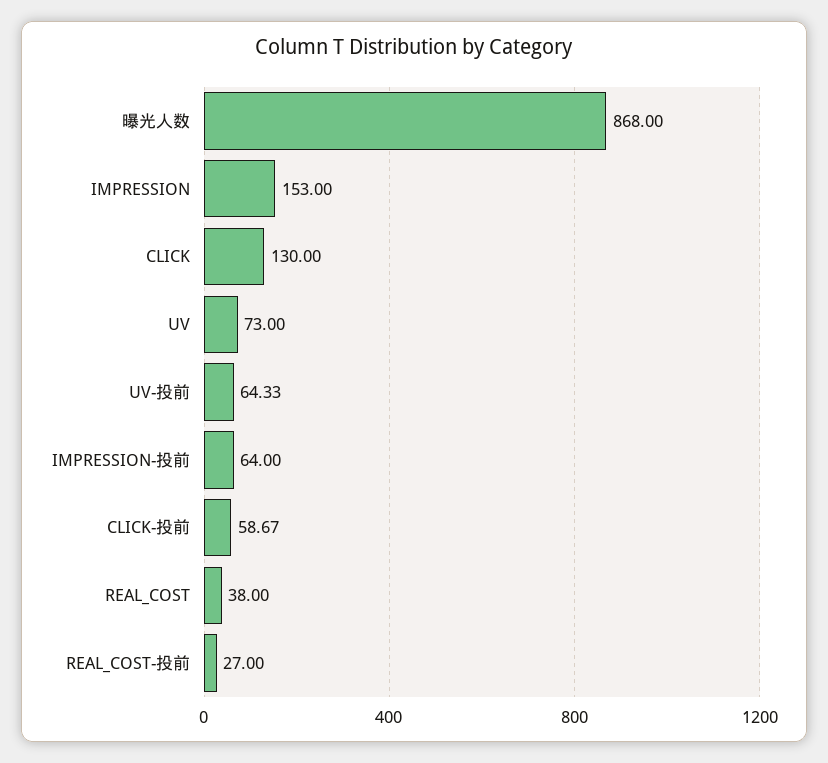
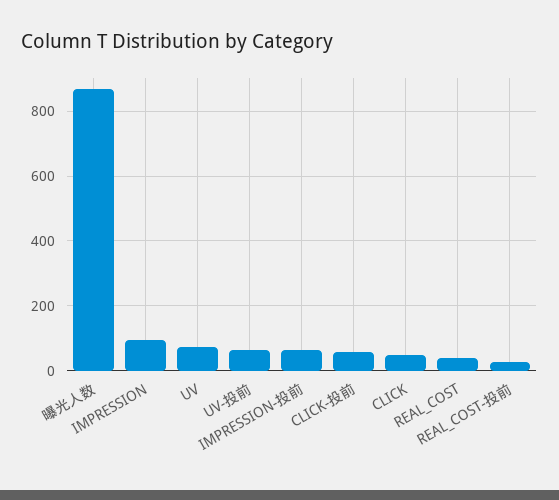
IMPRESSION: 153 -> 100
CLICK: 130 -> 40

